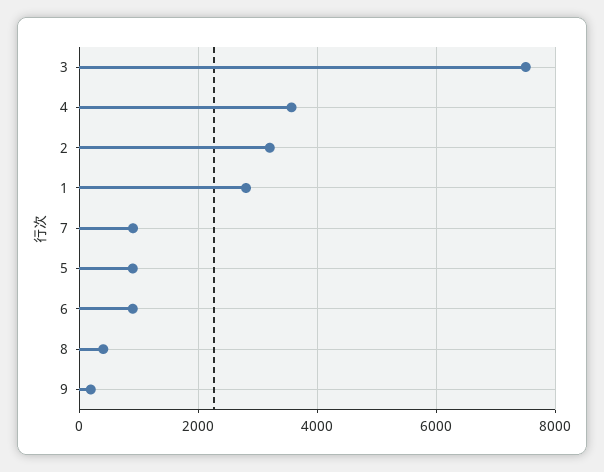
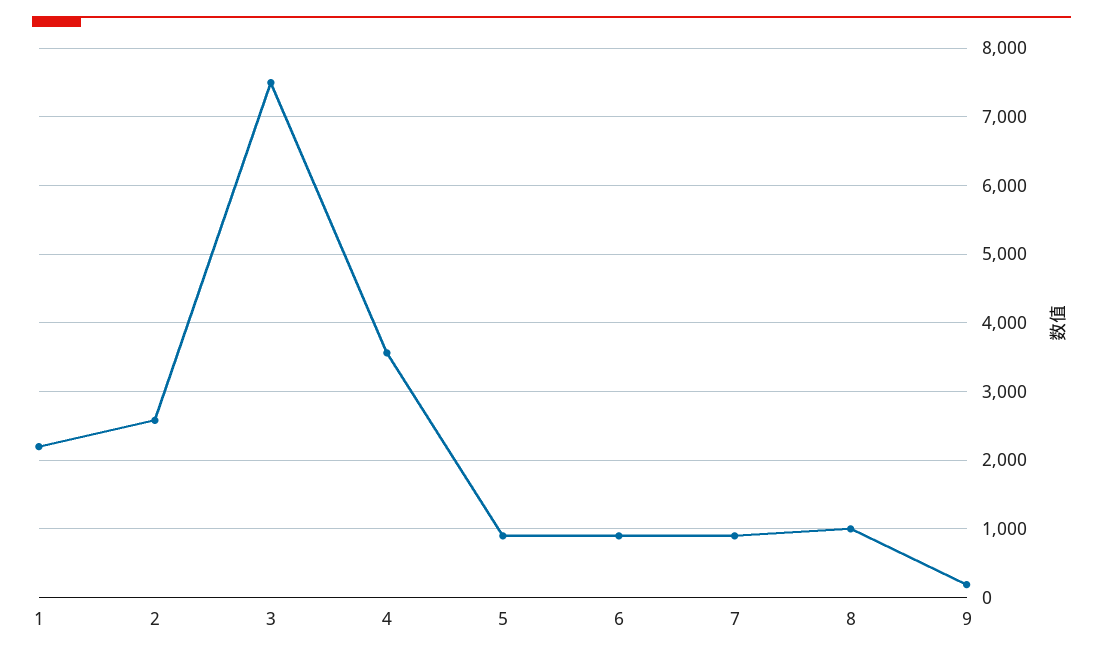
2: 3200 -> 2600
1: 2800 -> 2200
8: 400 -> 1000

